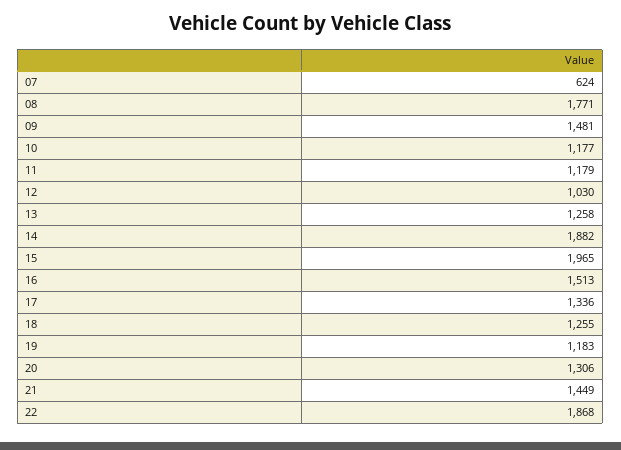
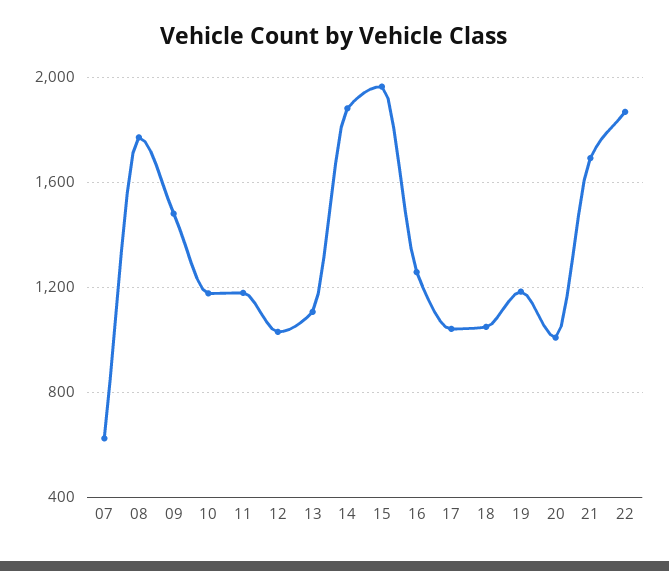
13: 1258 -> 1100
16: 1513 -> 1250
17: 1336 -> 1050
18: 1255 -> 1050
20: 1306 -> 1000
21: 1449 -> 1700

